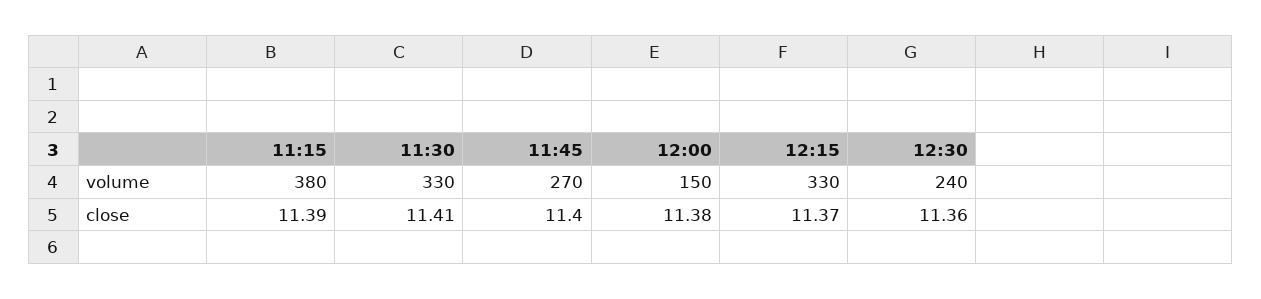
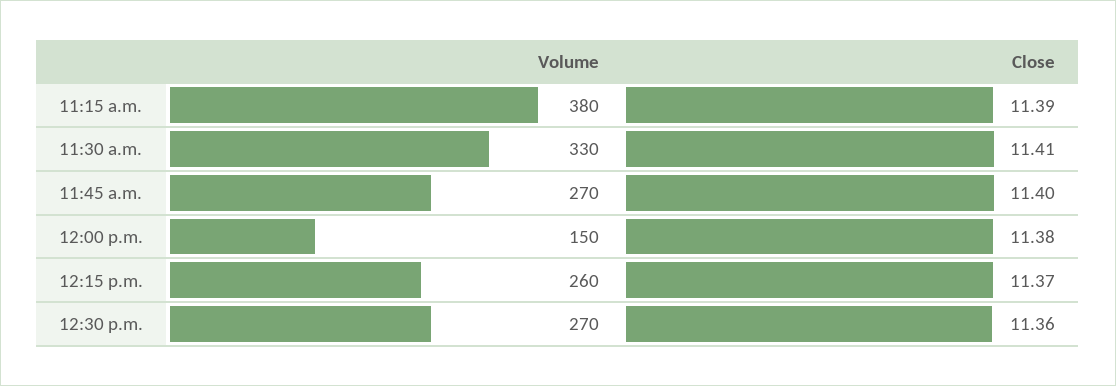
12:15, volume: 330 -> 260
12:30, volume: 240 -> 270

